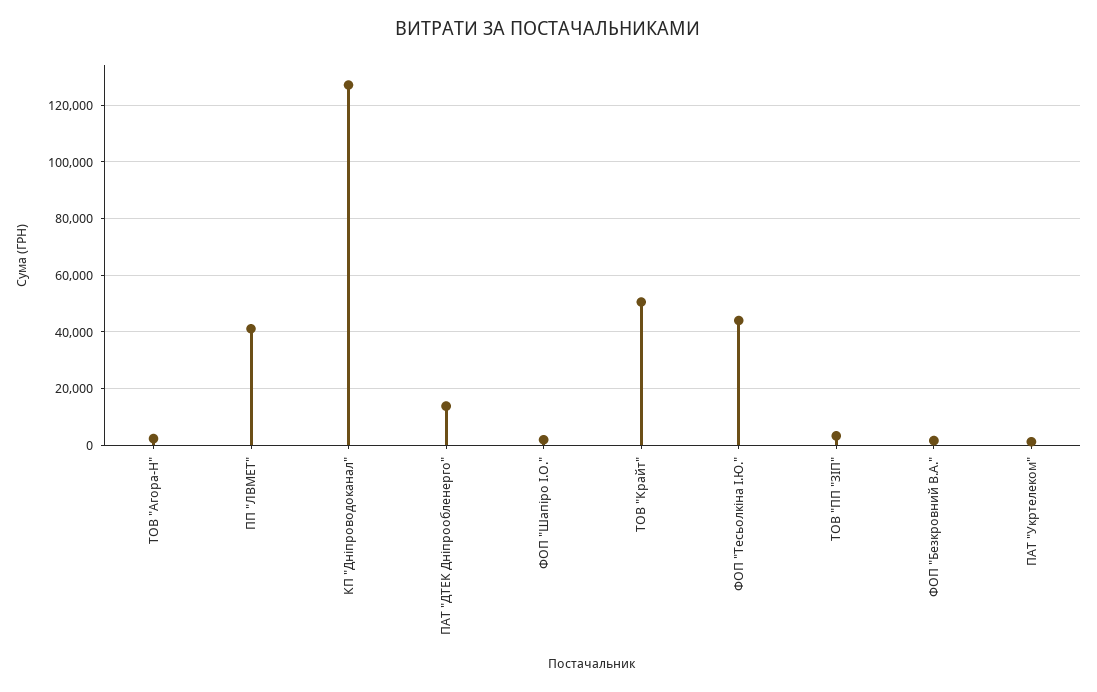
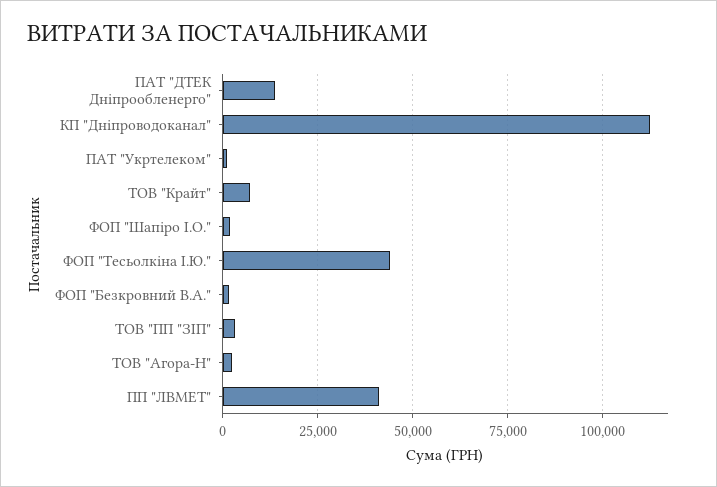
КП "Дніпроводоканал": 127500 -> 112500
ТОВ "Крайт": 50000 -> 7500

